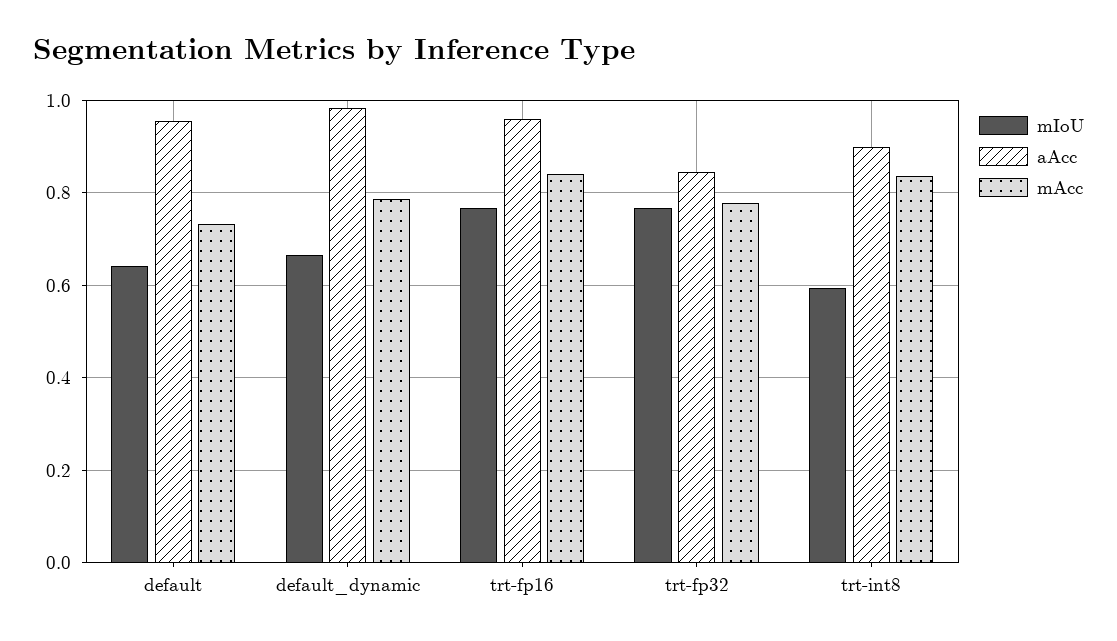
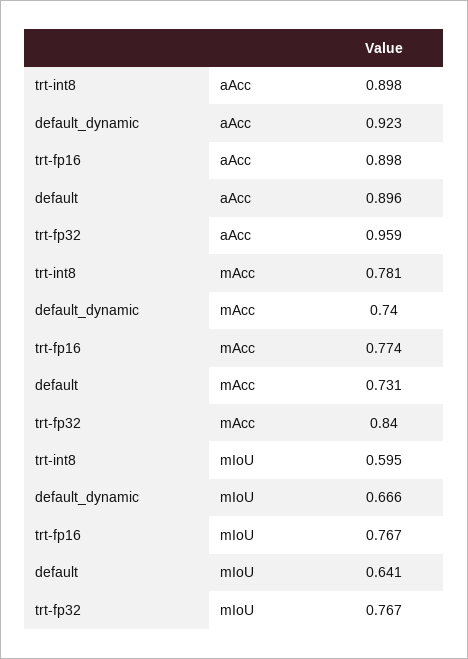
aAcc, default: 0.96 -> 0.896
aAcc, default_dynamic: 0.98 -> 0.923
mAcc, default_dynamic: 0.78 -> 0.74
aAcc, trt-fp16: 0.96 -> 0.898
mAcc, trt-fp16: 0.84 -> 0.774
aAcc, trt-fp32: 0.84 -> 0.959
mAcc, trt-fp32: 0.78 -> 0.84
mAcc, trt-int8: 0.84 -> 0.781

